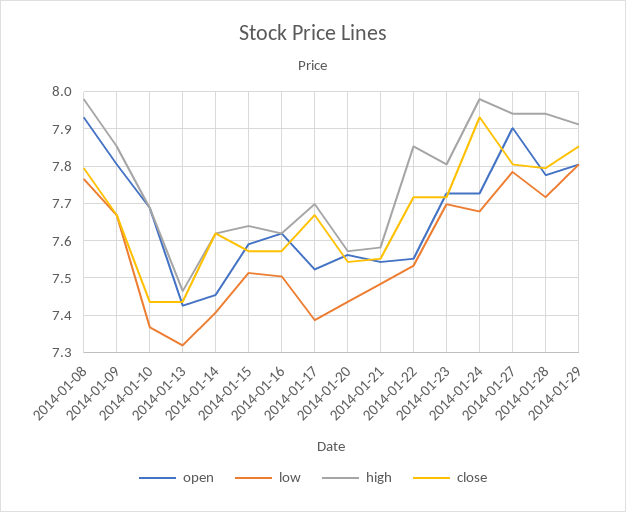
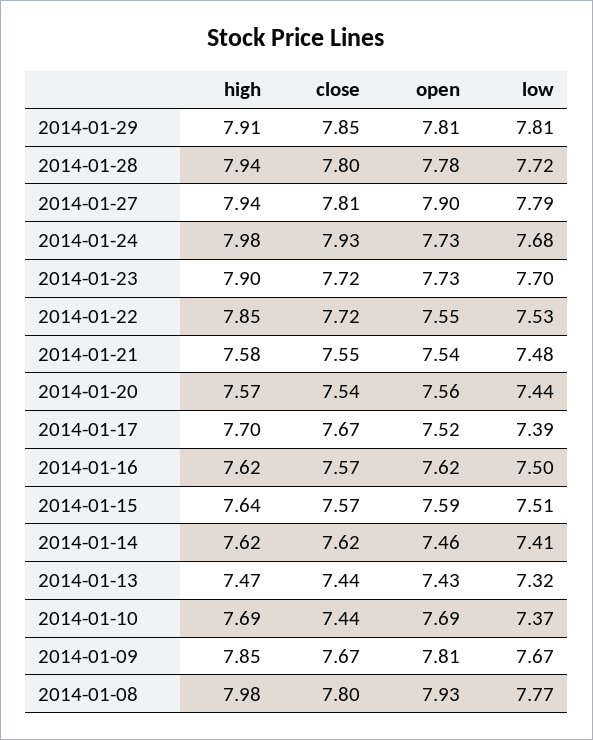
high, 2014-01-23: 7.8 -> 7.9

